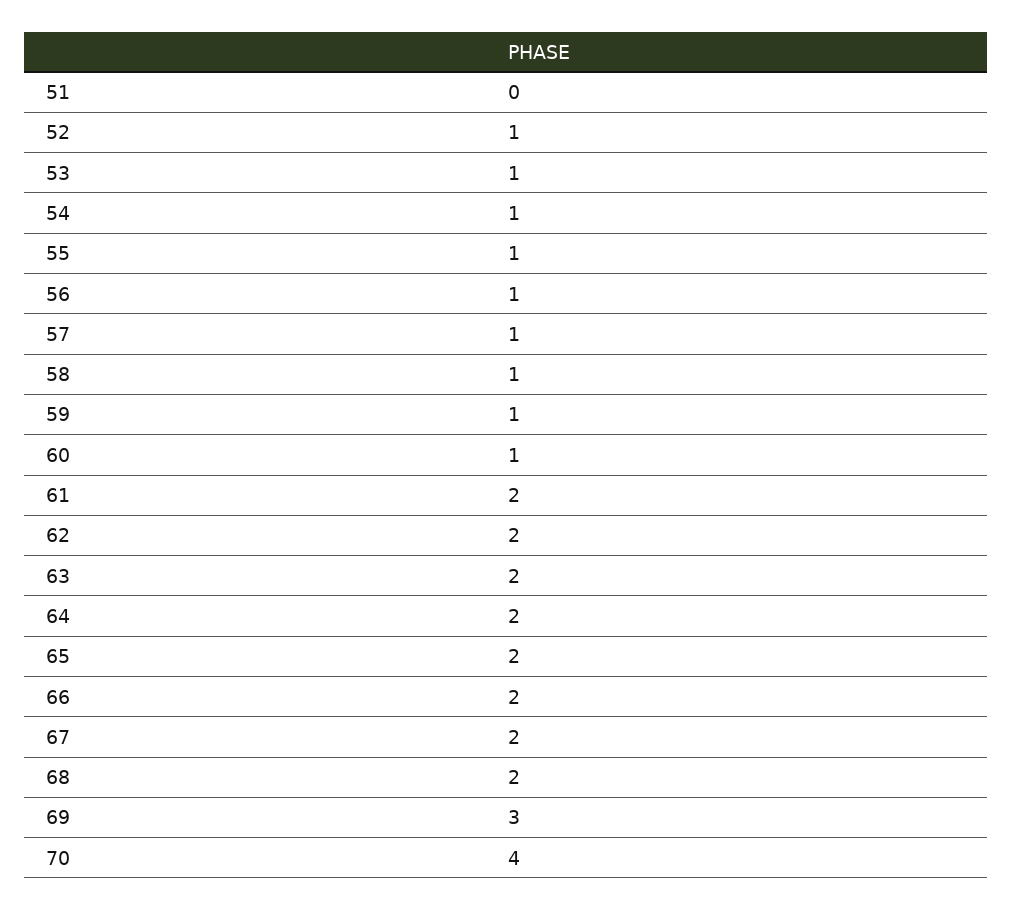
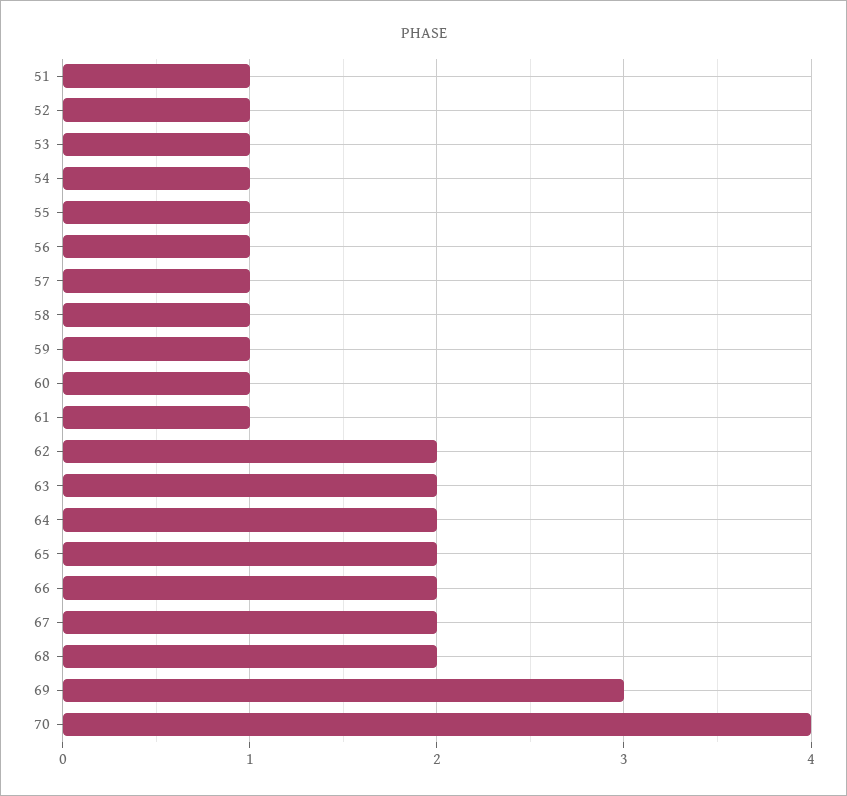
51: 0 -> 1
61: 2 -> 1

